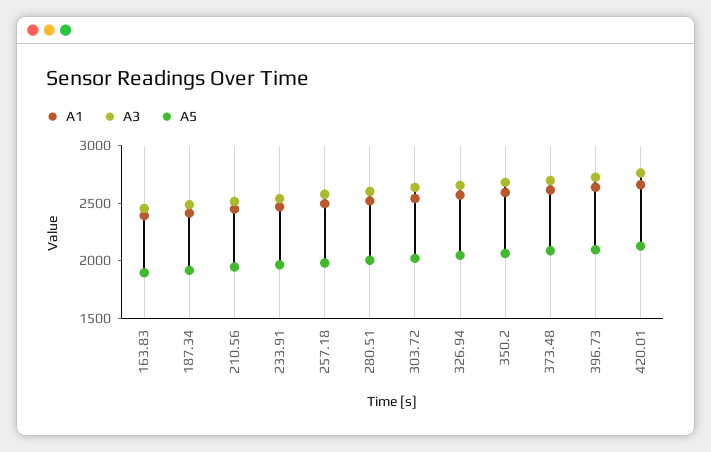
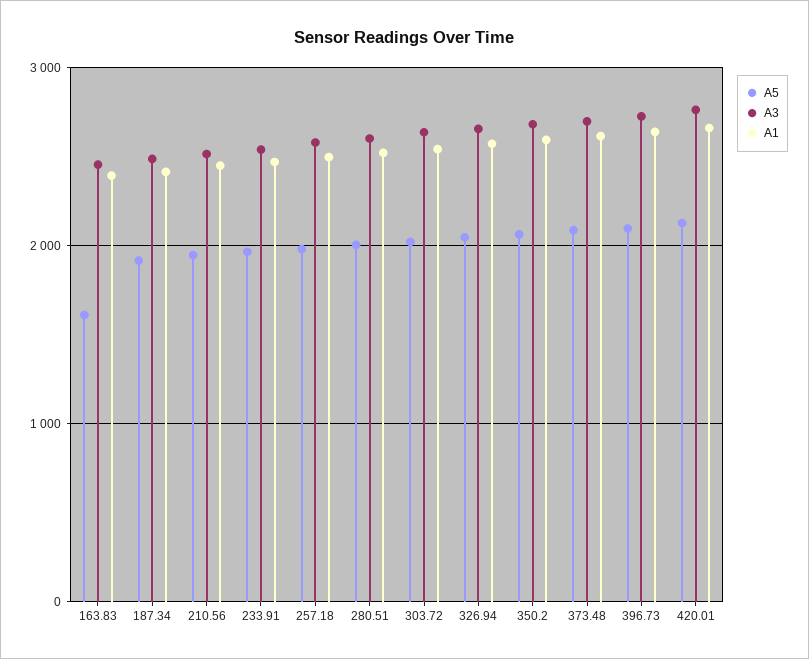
A5, 163.83: 1900 -> 1600

